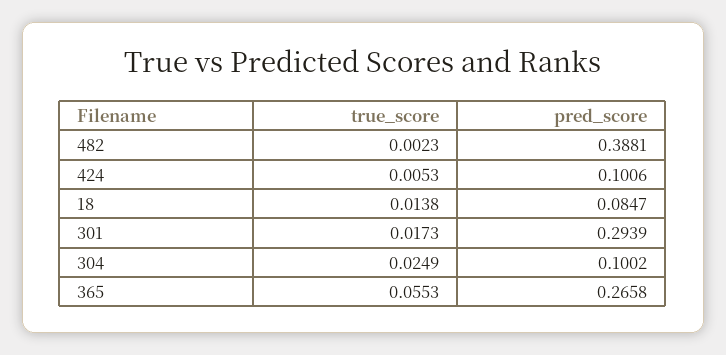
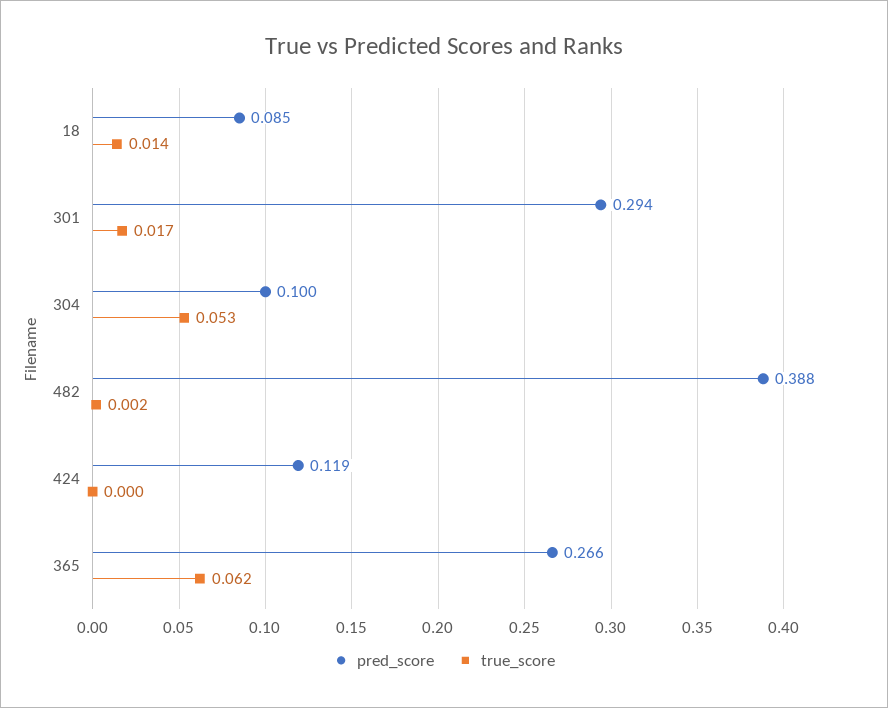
true_score, 424: 0.0053 -> 0
pred_score, 424: 0.1006 -> 0.119
true_score, 304: 0.0249 -> 0.053
true_score, 365: 0.0553 -> 0.062

